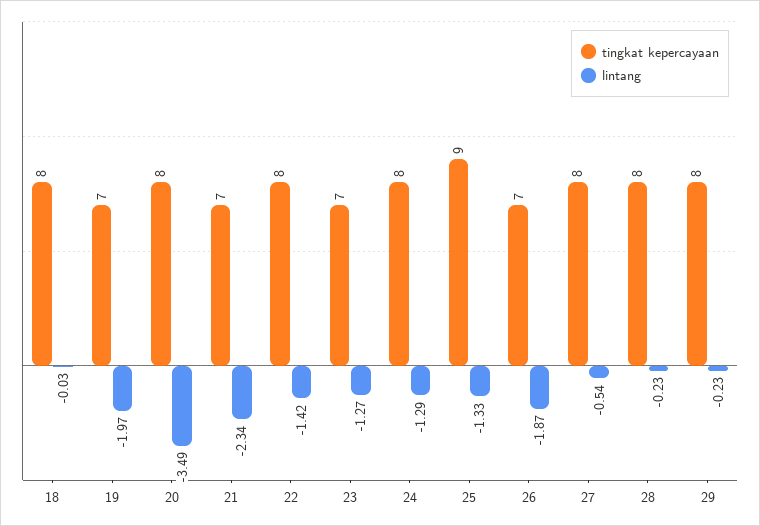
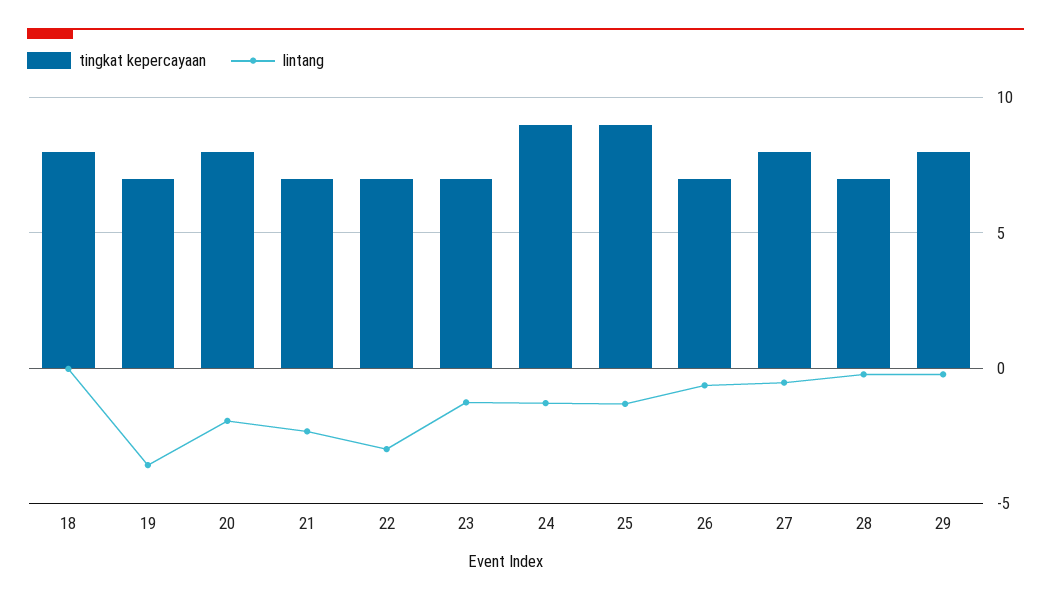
lintang, 19: -1.97 -> -3.5
lintang, 20: -3.49 -> -2
tingkat kepercayaan, 22: 8 -> 7
lintang, 22: -1.42 -> -3
tingkat kepercayaan, 24: 8 -> 9
lintang, 26: -1.87 -> -0.5
tingkat kepercayaan, 28: 8 -> 7

